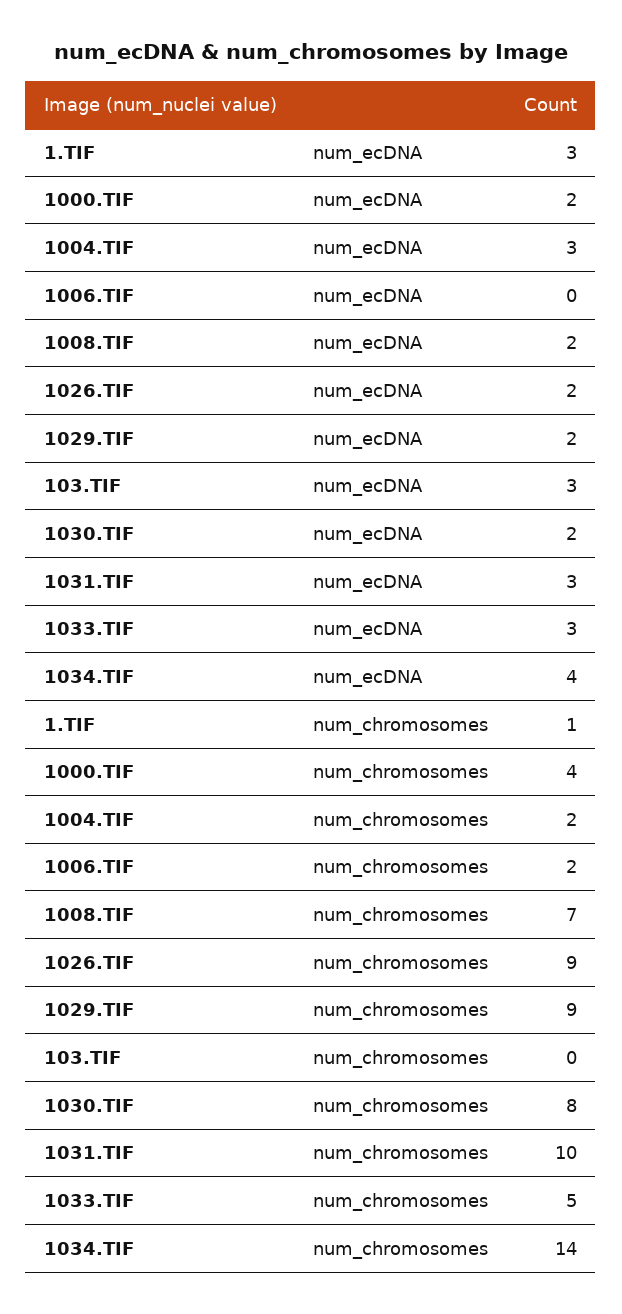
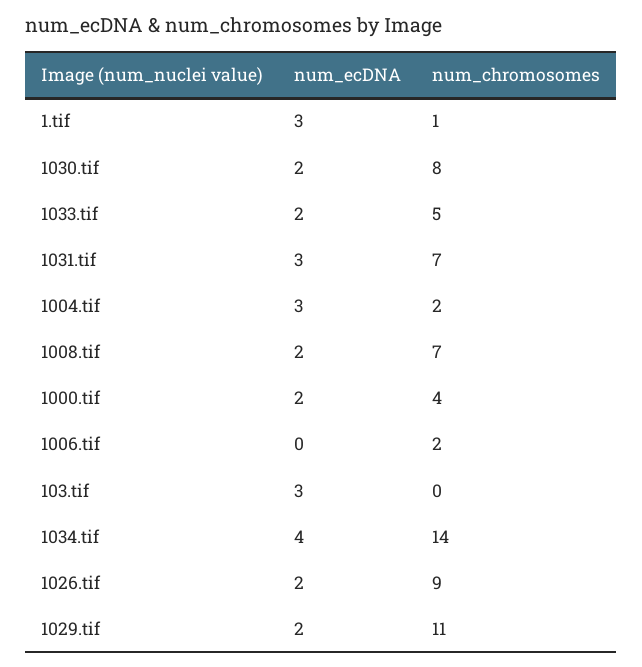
1033.TIF, num_ecDNA: 3 -> 2
1029.TIF, num_chromosomes: 9 -> 11
1031.TIF, num_chromosomes: 10 -> 7

